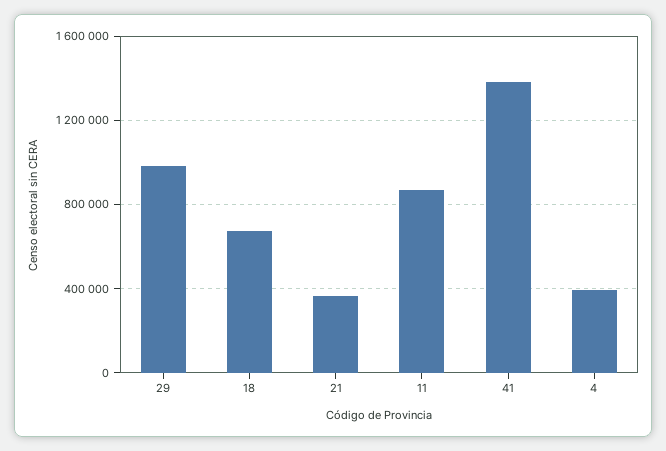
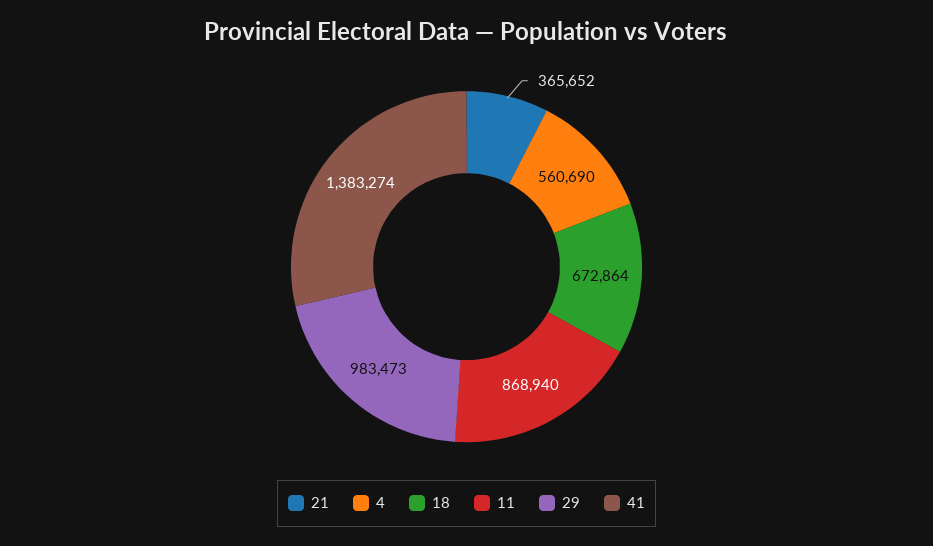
4: 400000 -> 560690

